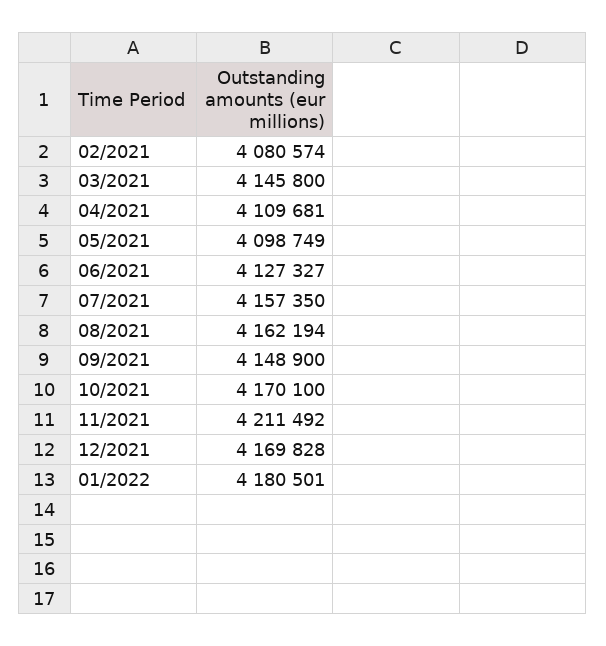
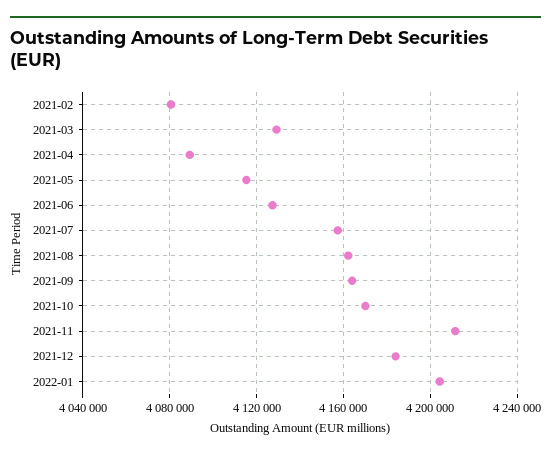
03/2021: 4145800 -> 4130000
04/2021: 4109681 -> 4090000
05/2021: 4098749 -> 4115000
09/2021: 4148900 -> 4165000
12/2021: 4169828 -> 4185000
01/2022: 4180501 -> 4205000

